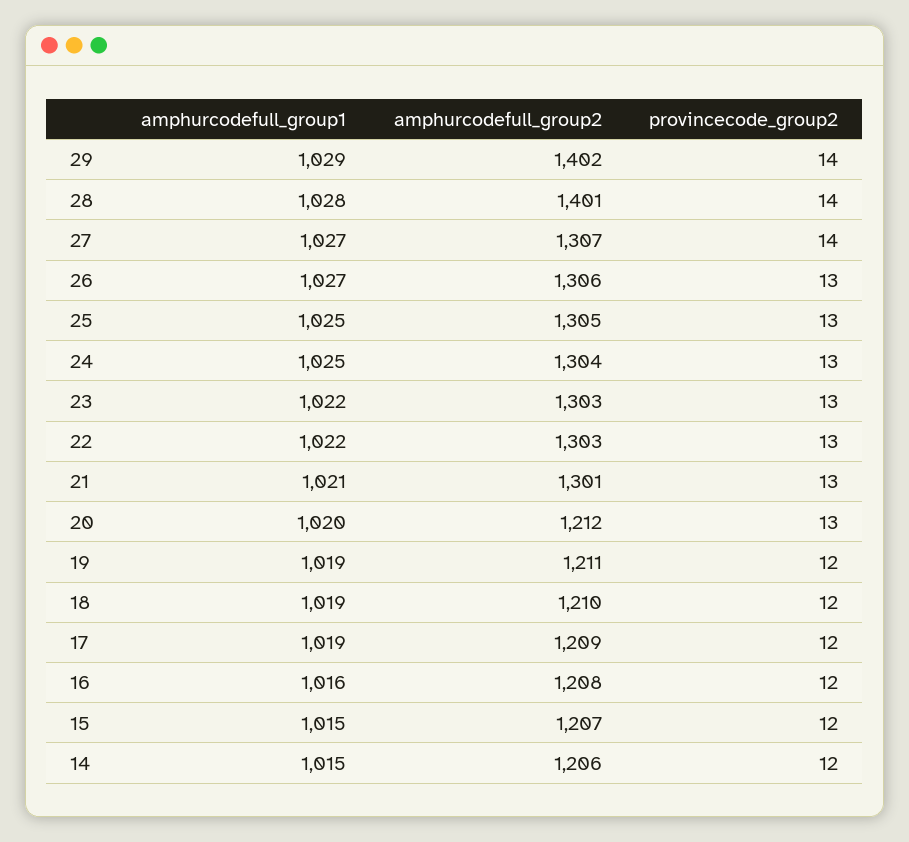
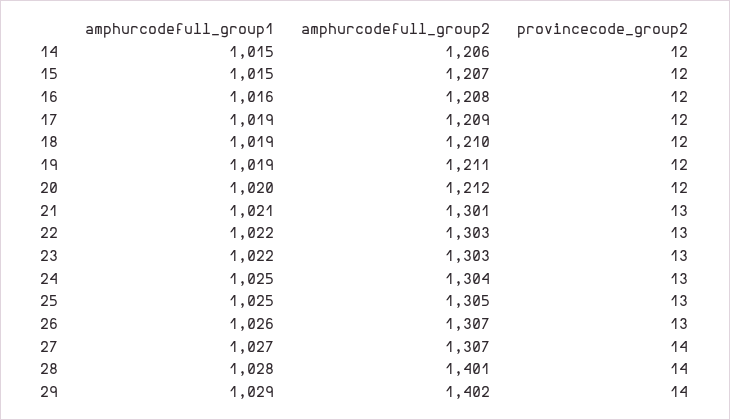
amphurcodefull_group1, 26: 1027 -> 1026
amphurcodefull_group2, 26: 1306 -> 1307
provincecode_group2, 20: 13 -> 12

